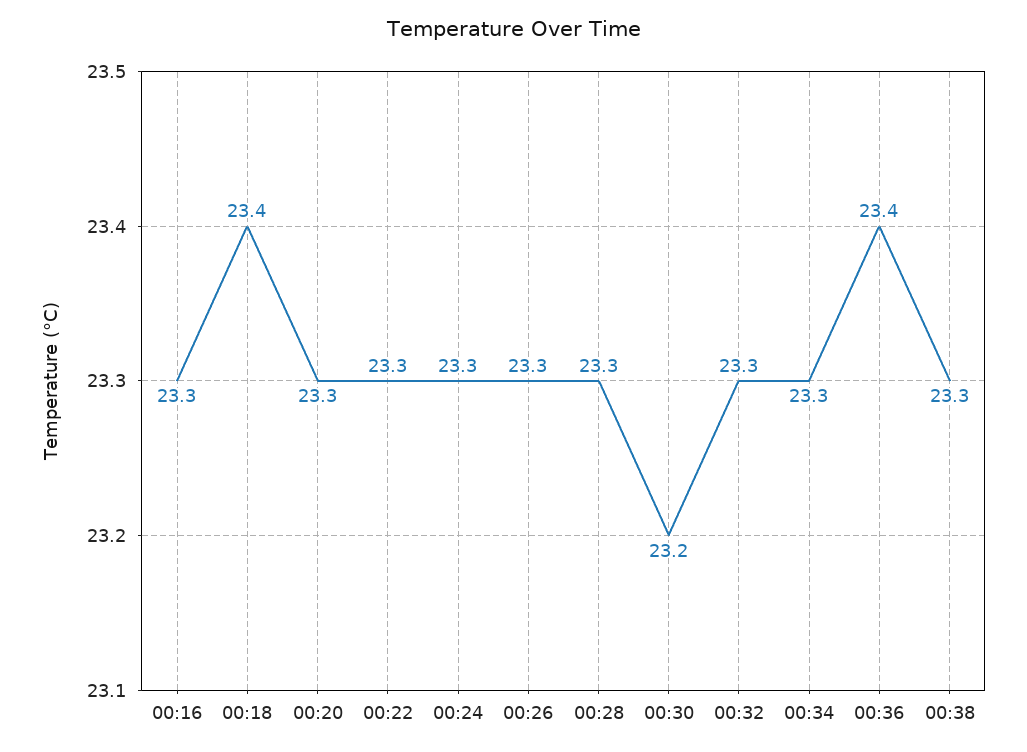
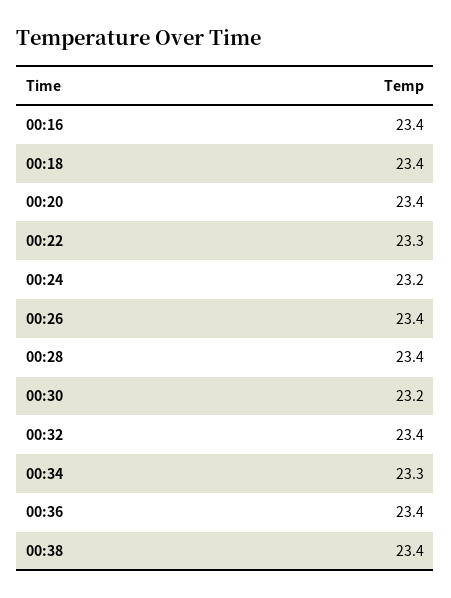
00:16: 23.3 -> 23.4
00:20: 23.3 -> 23.4
00:24: 23.3 -> 23.2
00:26: 23.3 -> 23.4
00:28: 23.3 -> 23.4
00:32: 23.3 -> 23.4
00:38: 23.3 -> 23.4

